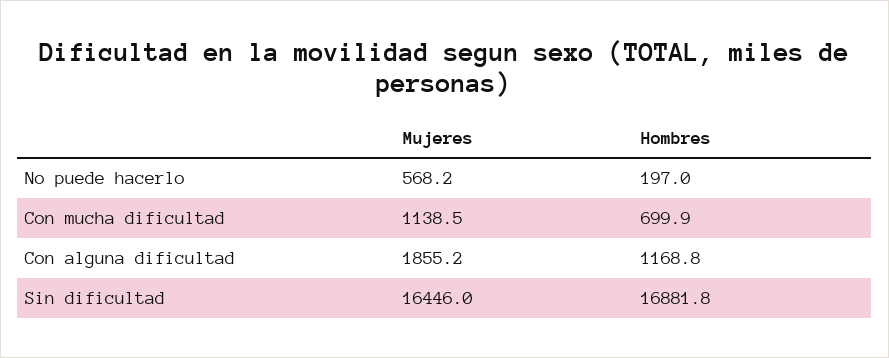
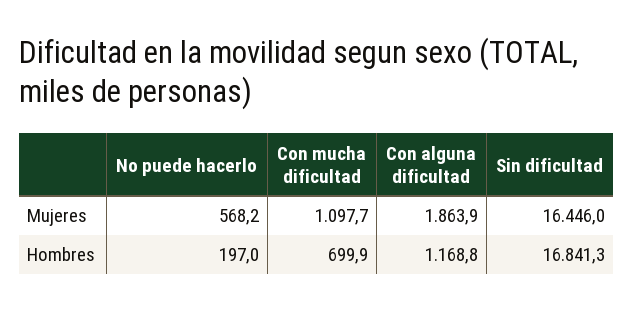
Mujeres, Con mucha dificultad: 1138.5 -> 1097.7
Mujeres, Con alguna dificultad: 1855.2 -> 1863.9
Hombres, Sin dificultad: 16881.8 -> 16841.3

